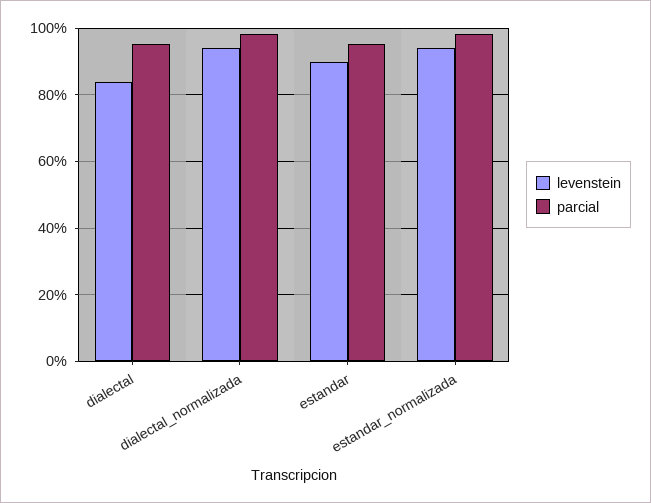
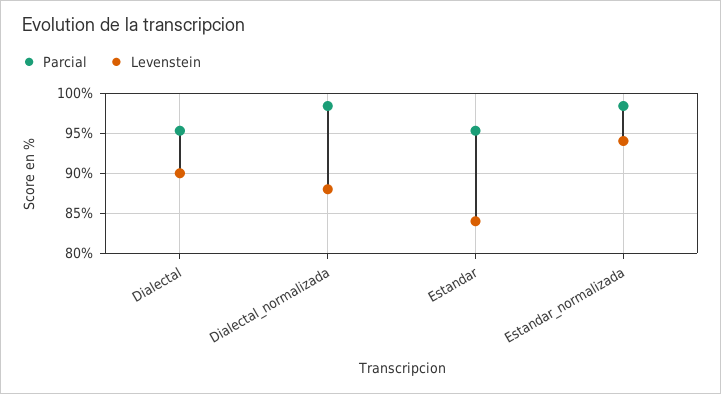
levenstein, dialectal: 84 -> 90
levenstein, dialectal_normalizada: 94 -> 88
levenstein, estandar: 90 -> 84

